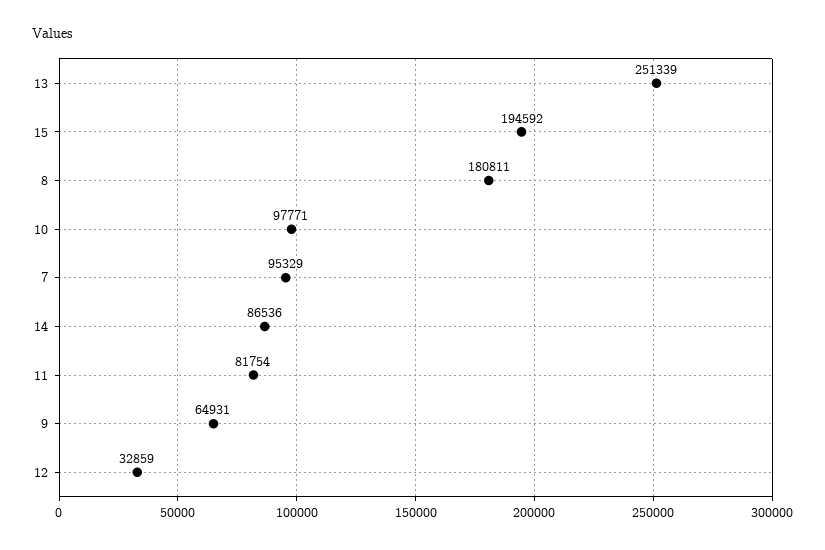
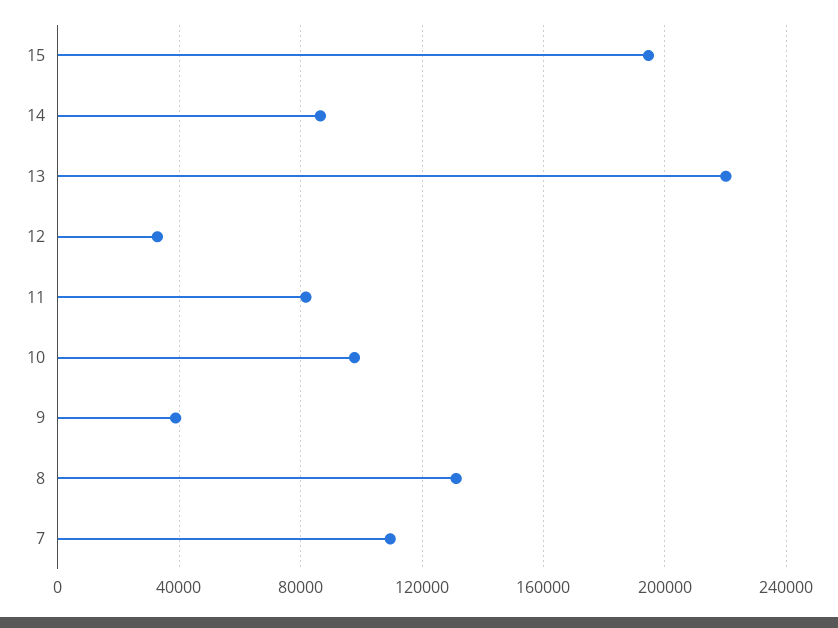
13: 251339 -> 220000
8: 180811 -> 130000
7: 95329 -> 110000
9: 64931 -> 40000

